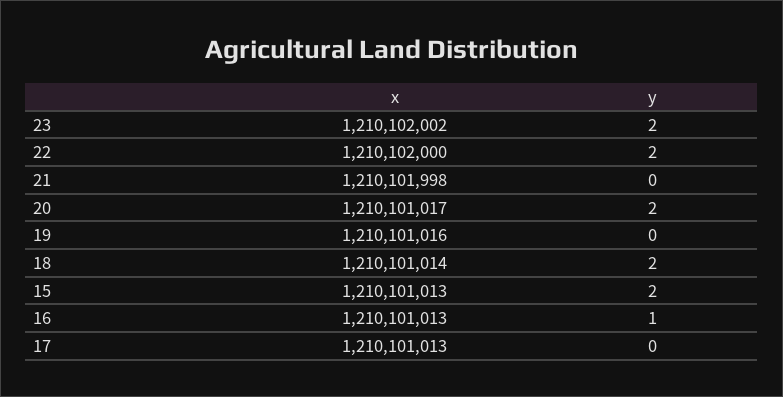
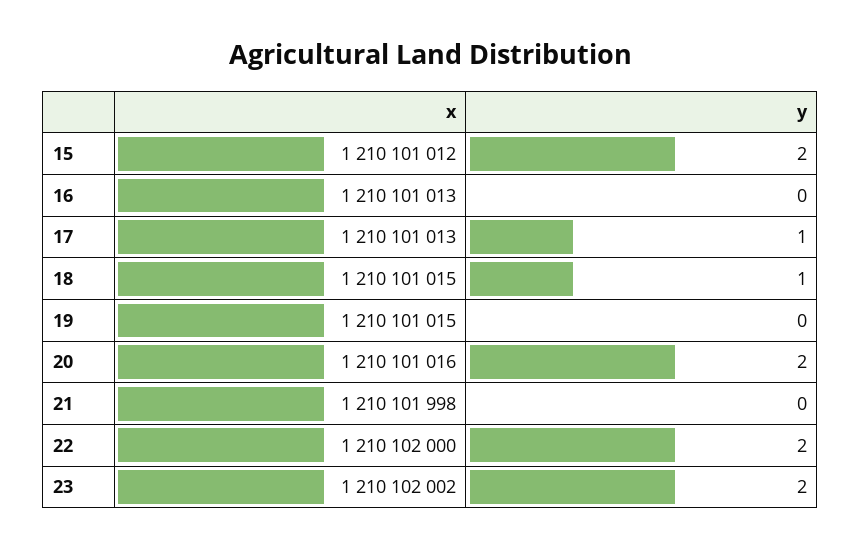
x, 20: 1210101017 -> 1210101016
x, 19: 1210101016 -> 1210101015
x, 18: 1210101014 -> 1210101015
y, 18: 2 -> 1
x, 15: 1210101013 -> 1210101012
y, 16: 1 -> 0
y, 17: 0 -> 1

